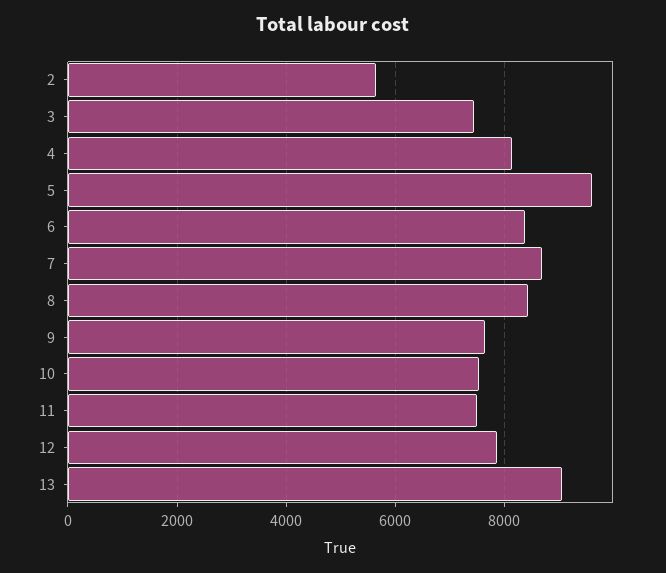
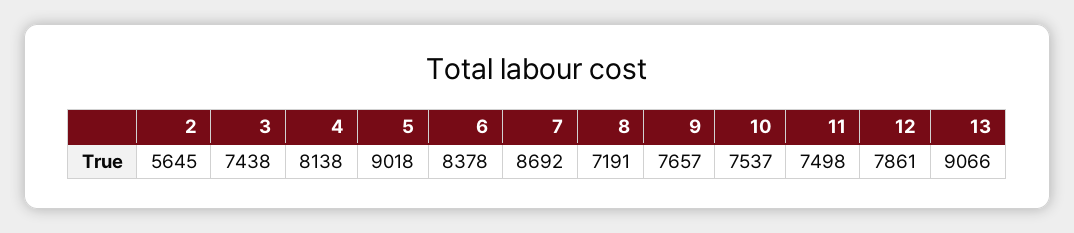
5: 9600 -> 9018
8: 8400 -> 7191

